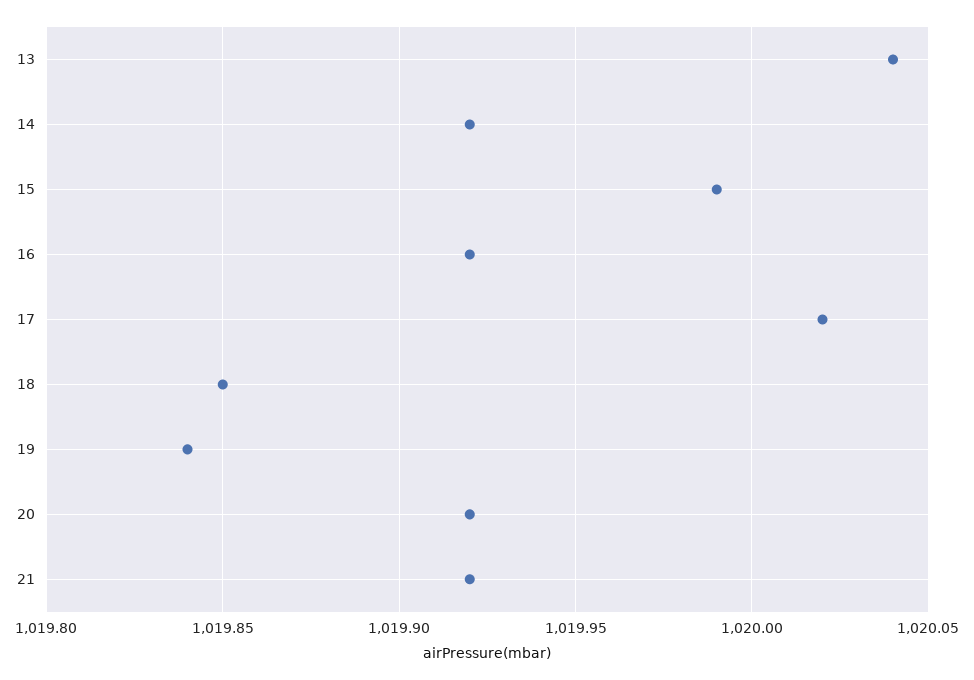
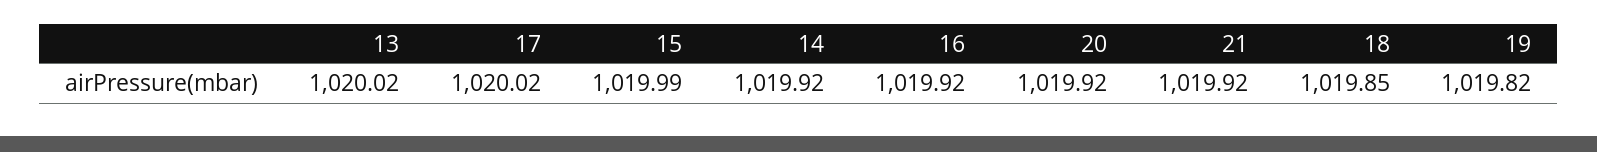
13: 1020.04 -> 1020.02
19: 1019.84 -> 1019.82

